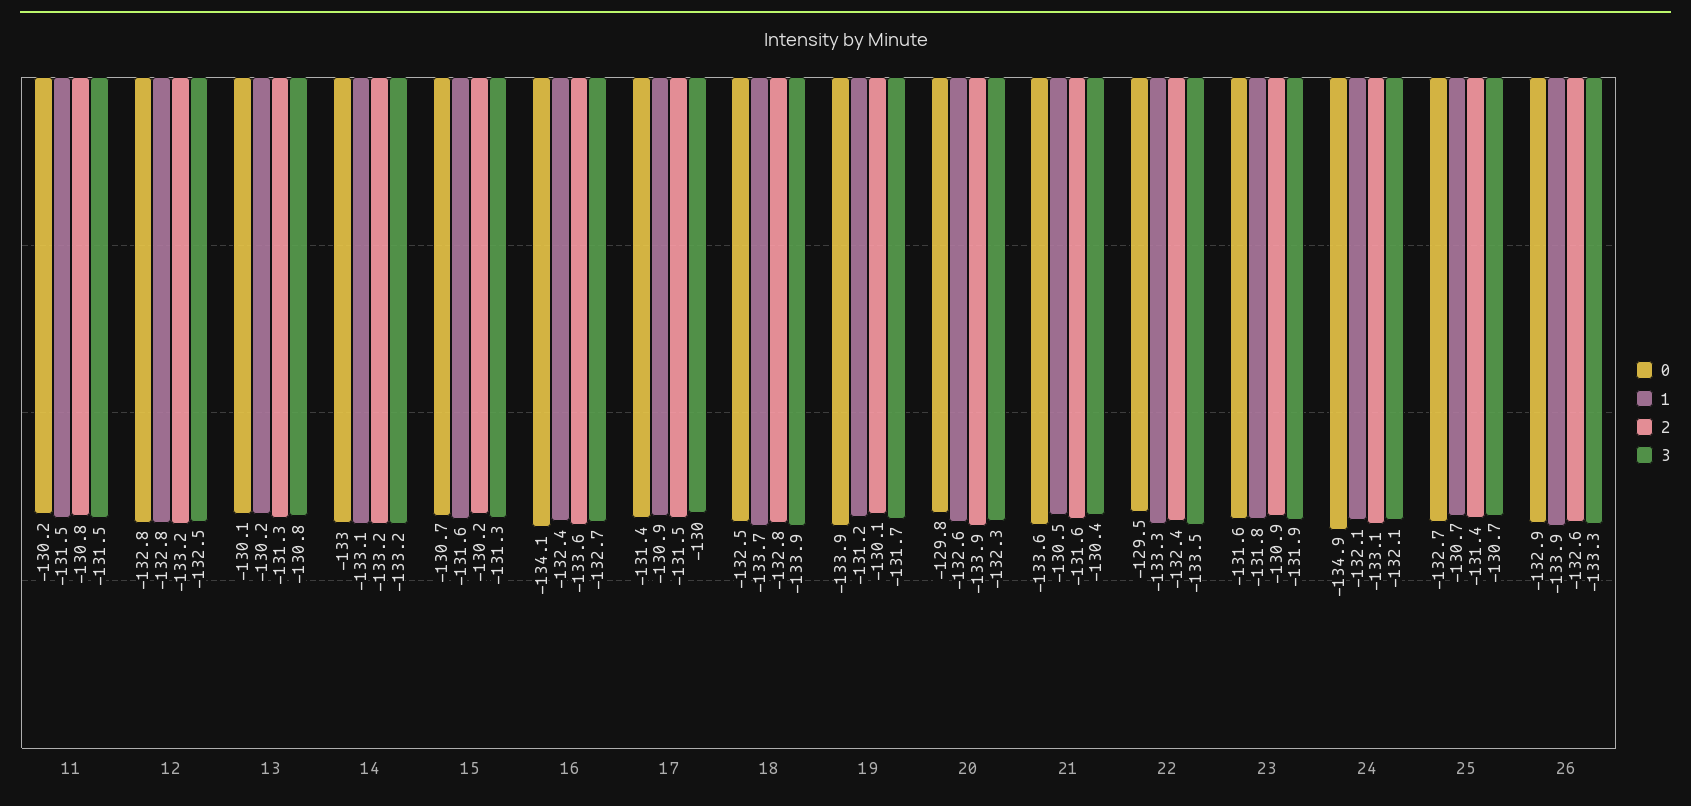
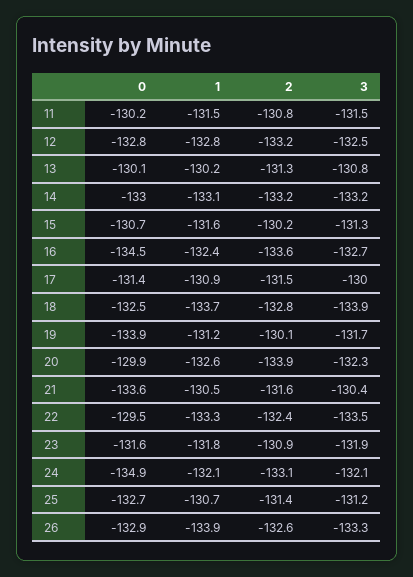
0, 16: -134.1 -> -134.5
0, 20: -129.8 -> -129.9
3, 25: -130.7 -> -131.2

